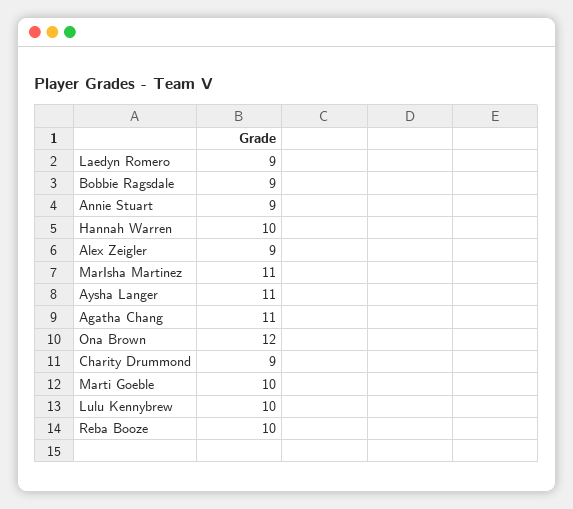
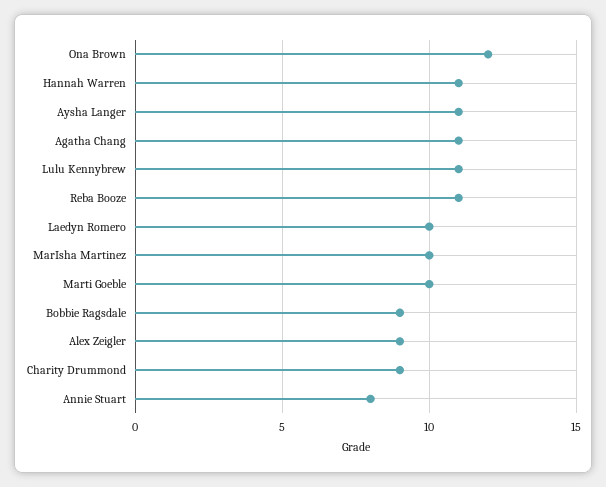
Laedyn Romero: 9 -> 10
Annie Stuart: 9 -> 8
Hannah Warren: 10 -> 11
MarIsha Martinez: 11 -> 10
Lulu Kennybrew: 10 -> 11
Reba Booze: 10 -> 11

